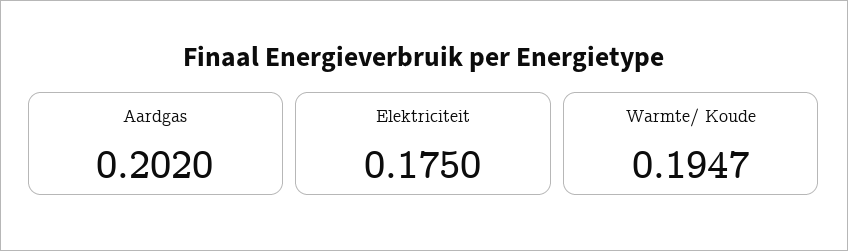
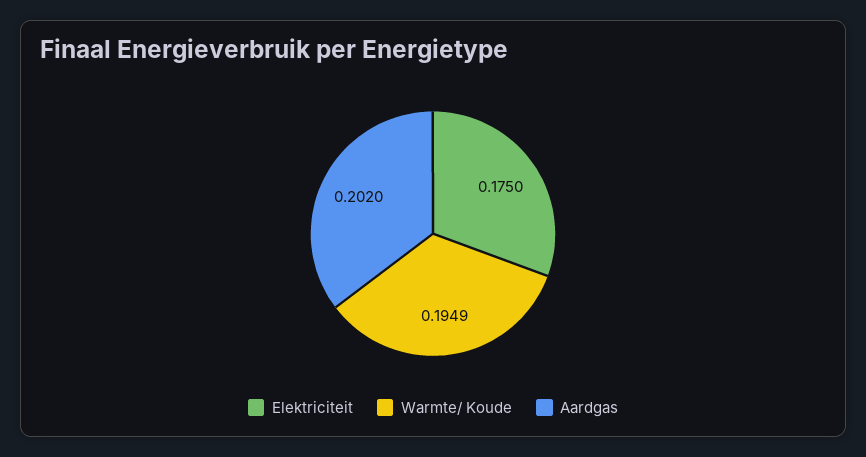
Warmte/ Koude: 0.1947 -> 0.1949

